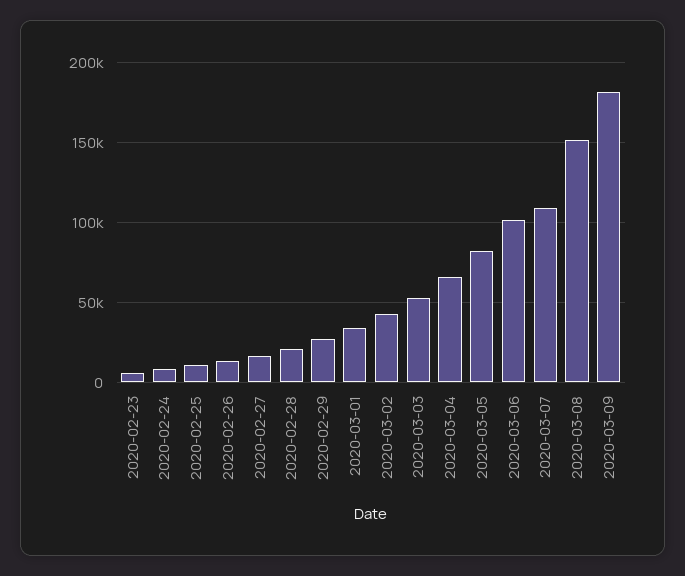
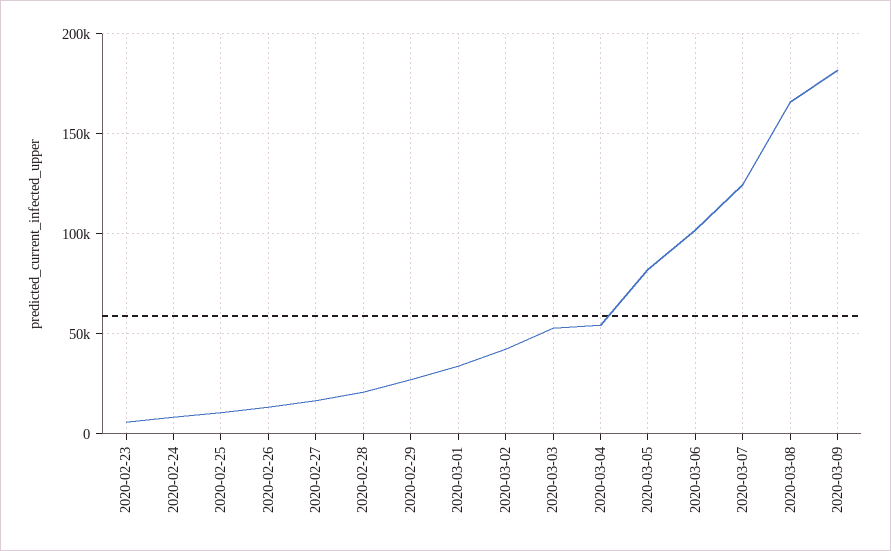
2020-03-04: 65000 -> 55000
2020-03-07: 110000 -> 125000
2020-03-08: 150000 -> 165000

